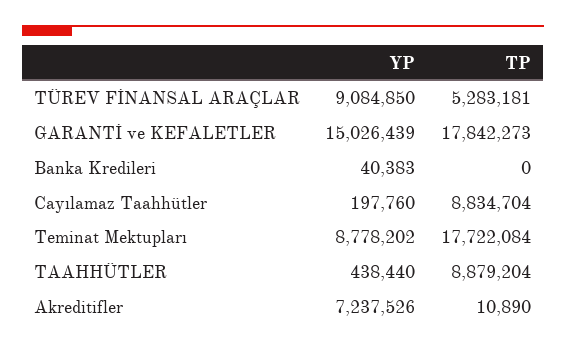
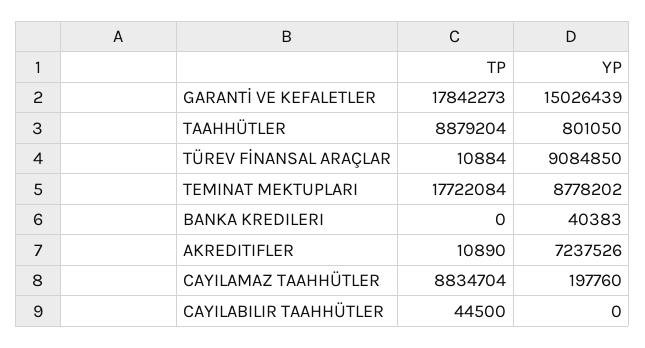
TP, TÜREV FİNANSAL ARAÇLAR: 5283181 -> 10884
YP, TAAHHÜTLER: 438440 -> 801050
TP, CAYILABILIR TAAHHÜTLER: none -> 44500
YP, CAYILABILIR TAAHHÜTLER: none -> 0

